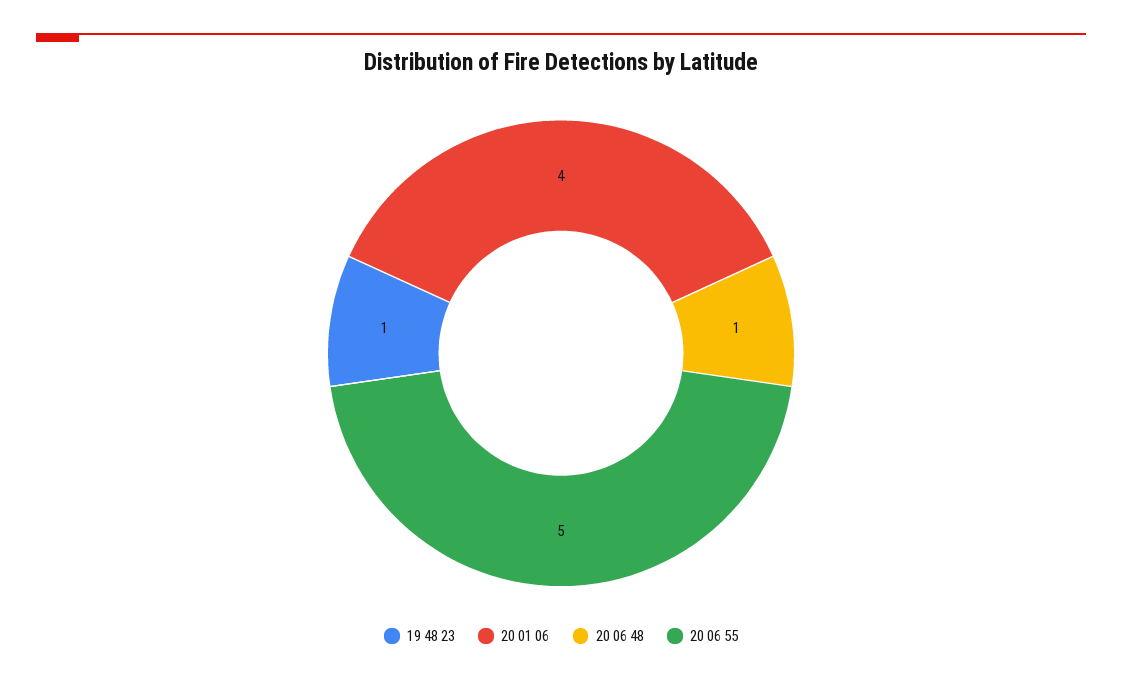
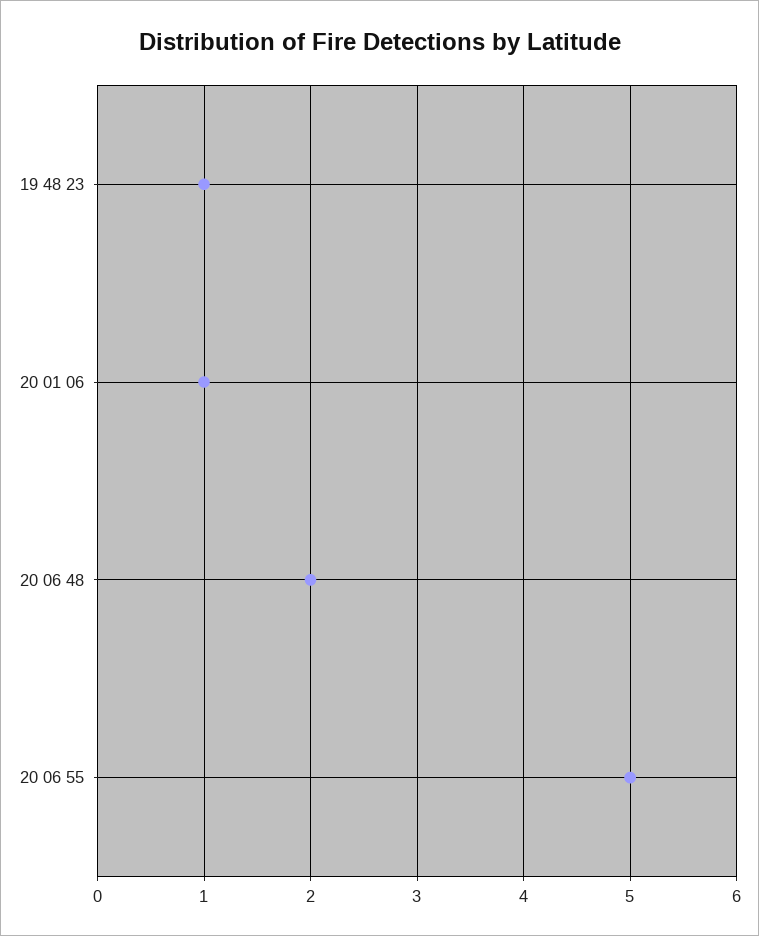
20 01 06: 4 -> 1
20 06 48: 1 -> 2

